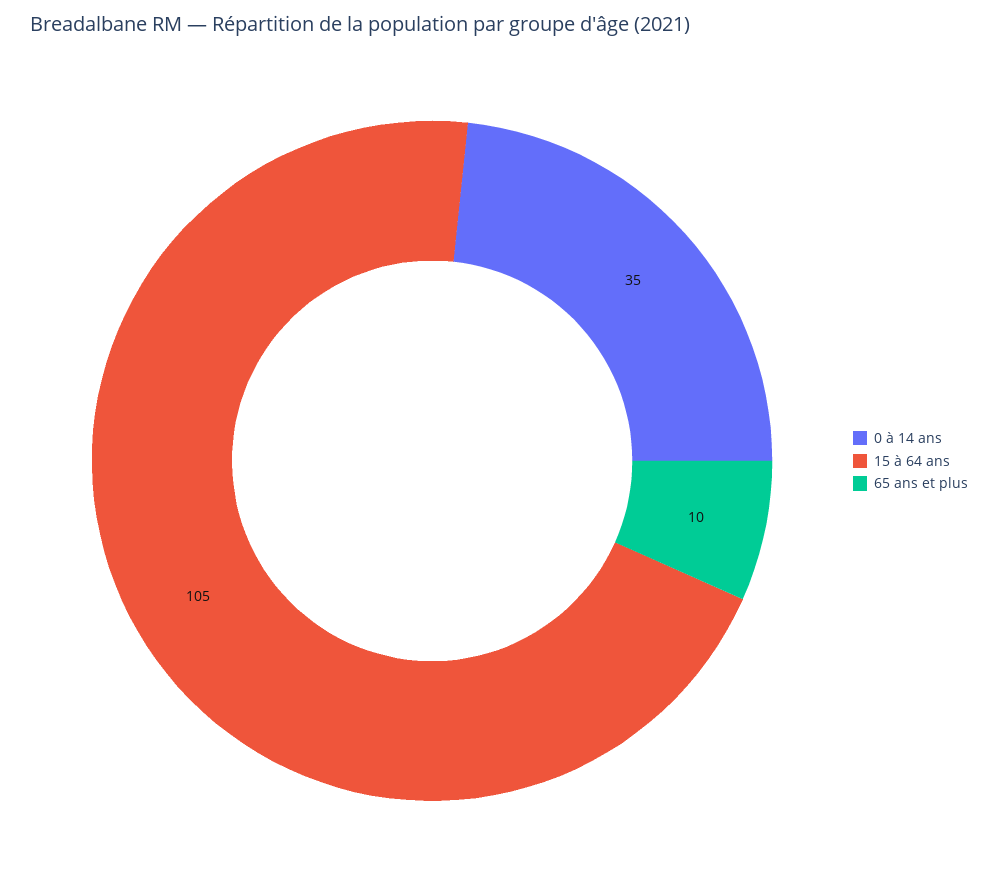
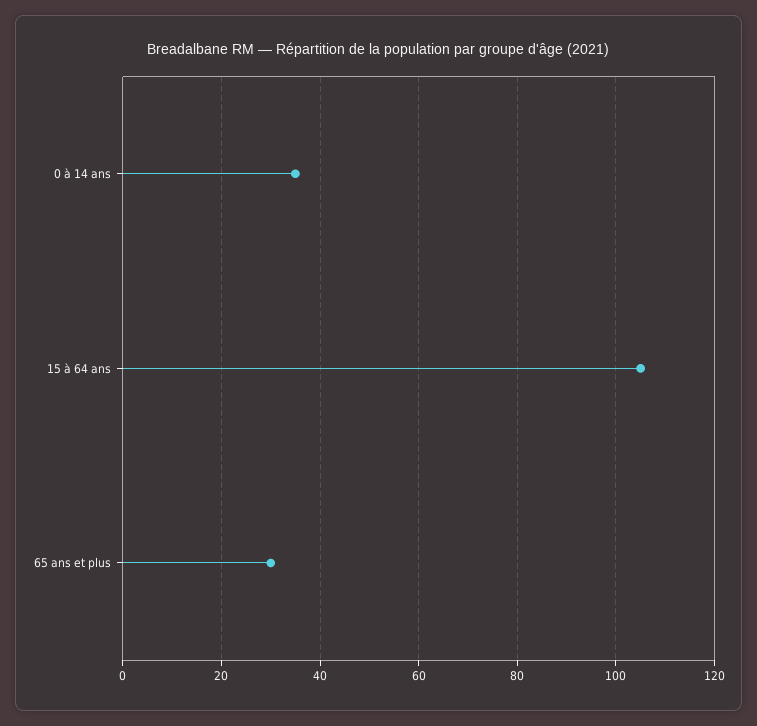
65 ans et plus: 10 -> 30

